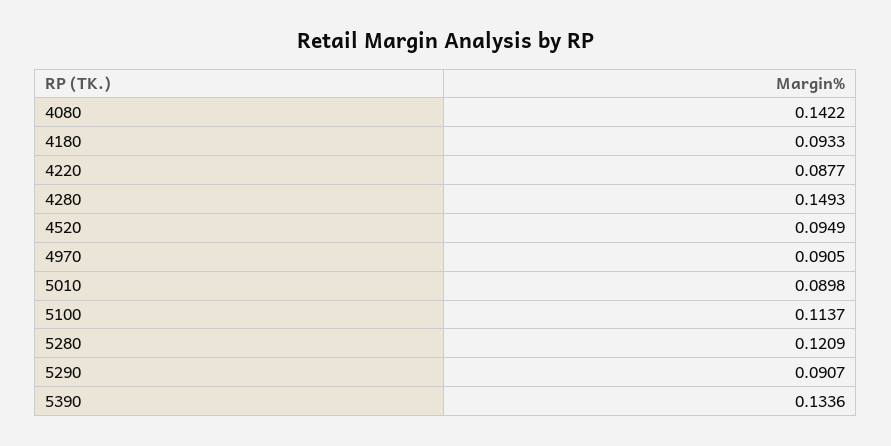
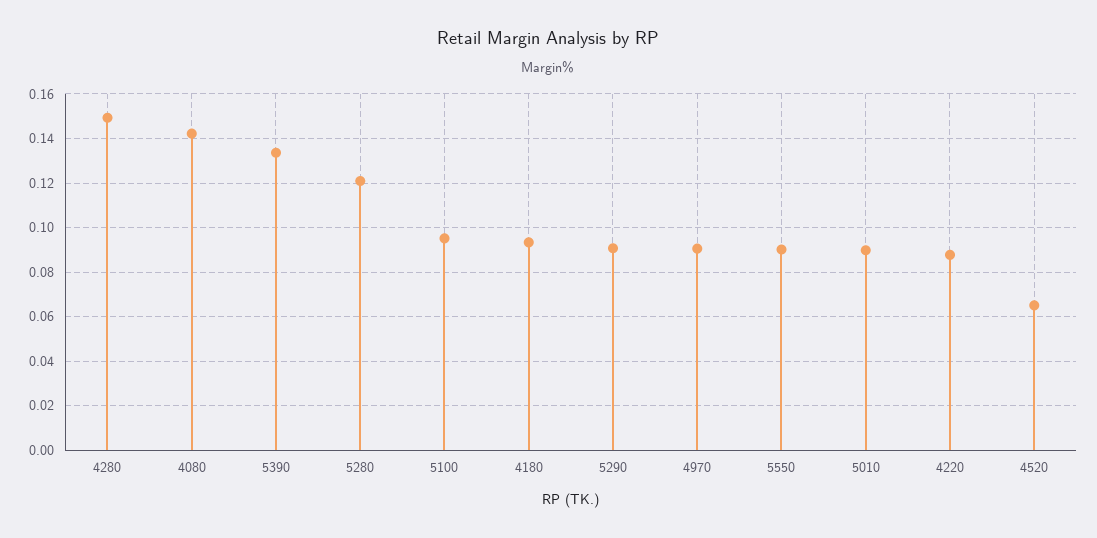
4520: 0.0949 -> 0.065
5100: 0.1137 -> 0.095
5550: none -> 0.09

